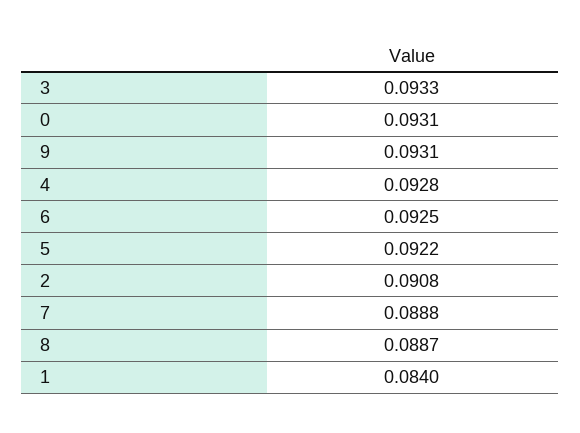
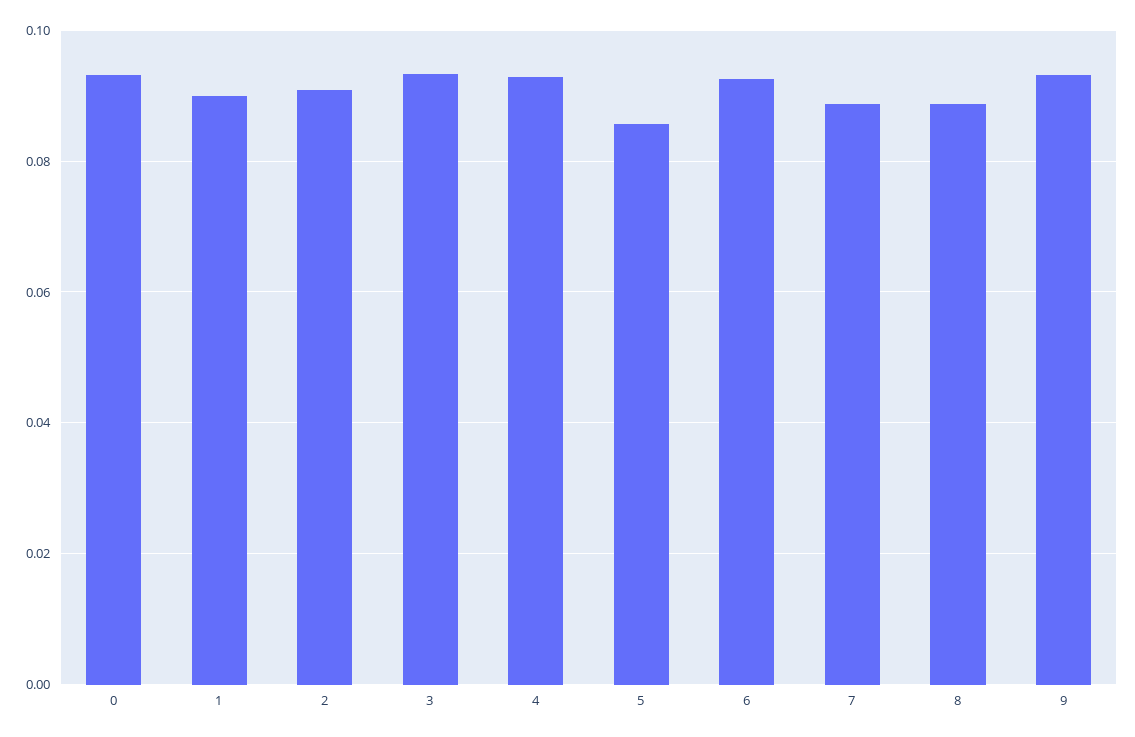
5: 0.0922 -> 0.086
1: 0.084 -> 0.09

